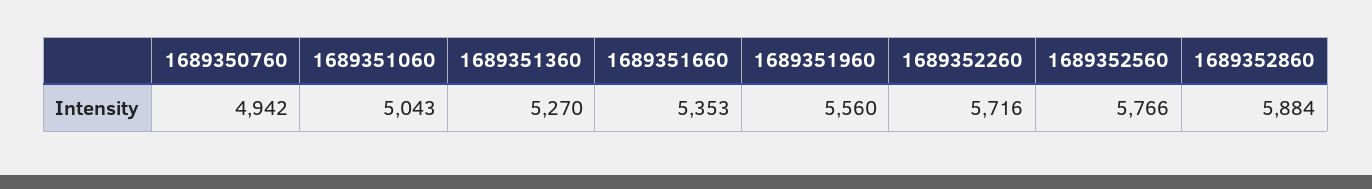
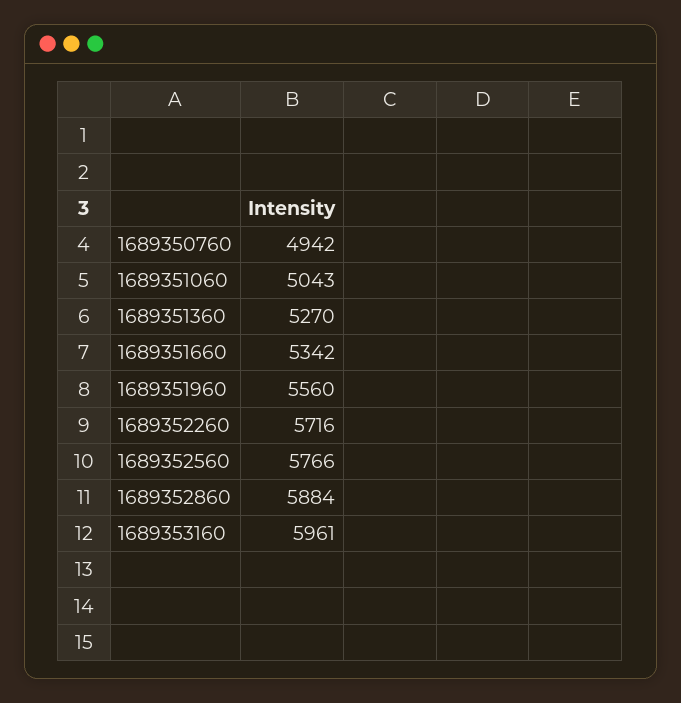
1689351660: 5353 -> 5342
1689353160: none -> 5961

